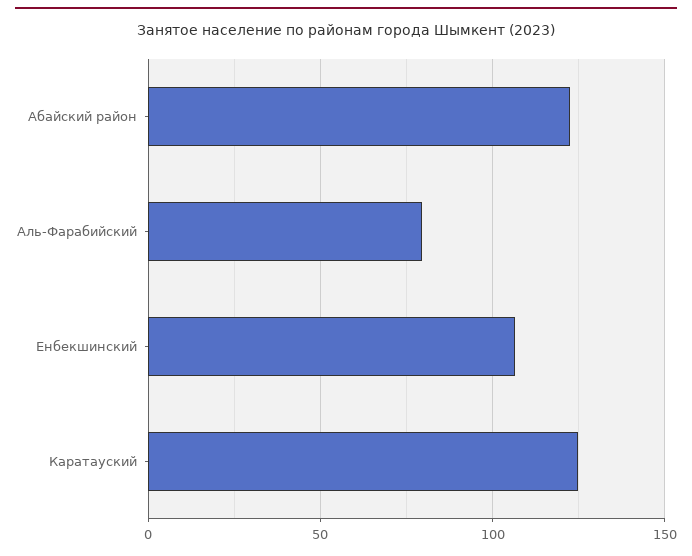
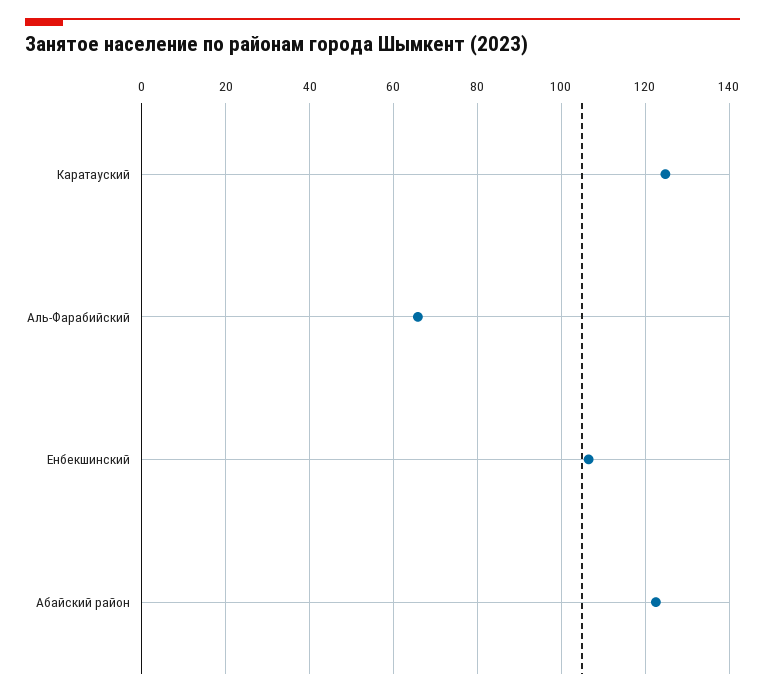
Аль-Фарабийский: 80 -> 66

